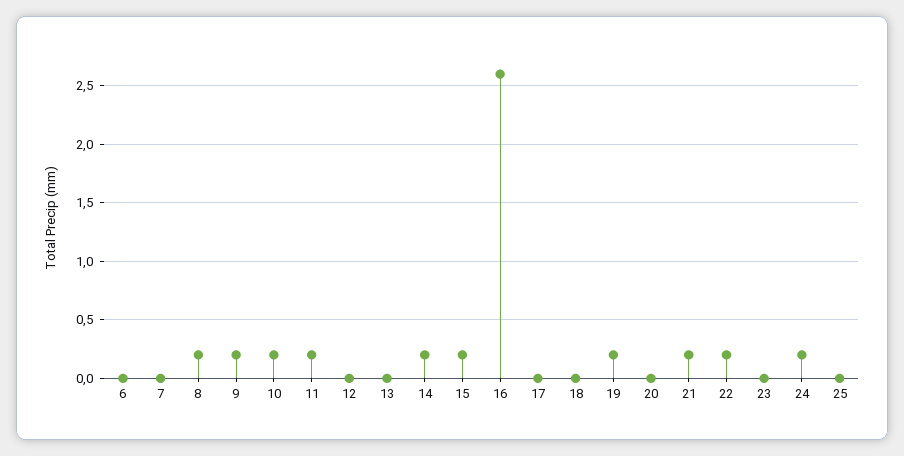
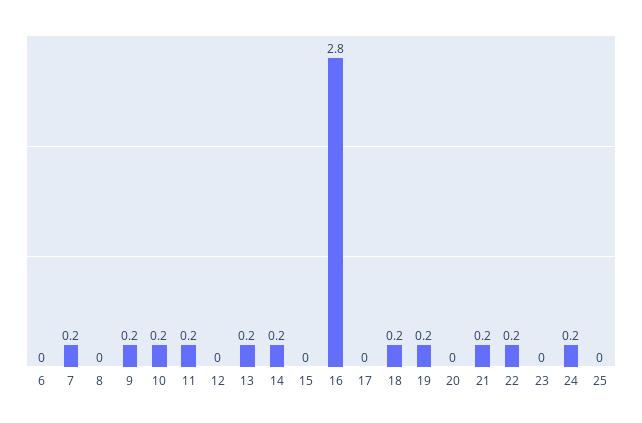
7: 0 -> 0.2
8: 0.2 -> 0
13: 0 -> 0.2
15: 0.2 -> 0
16: 2.6 -> 2.8
18: 0 -> 0.2

